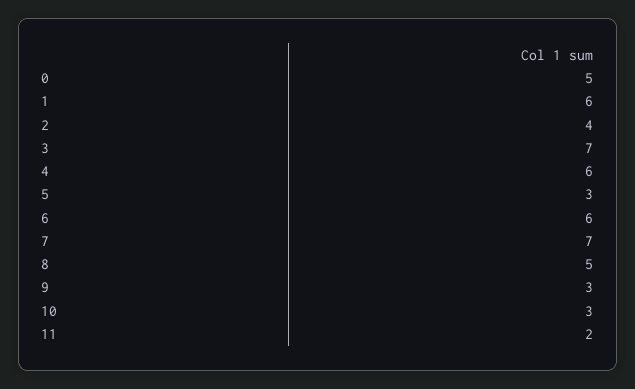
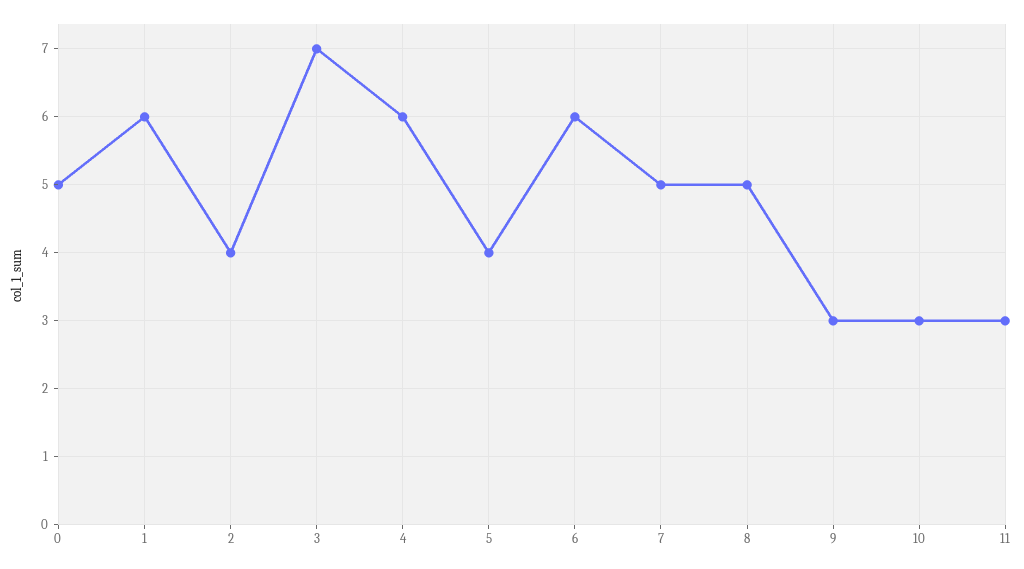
5: 3 -> 4
7: 7 -> 5
11: 2 -> 3

